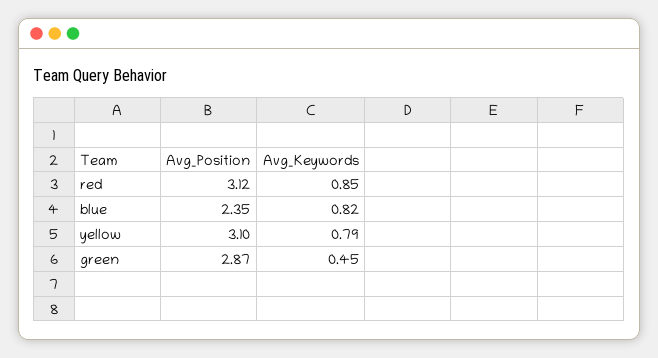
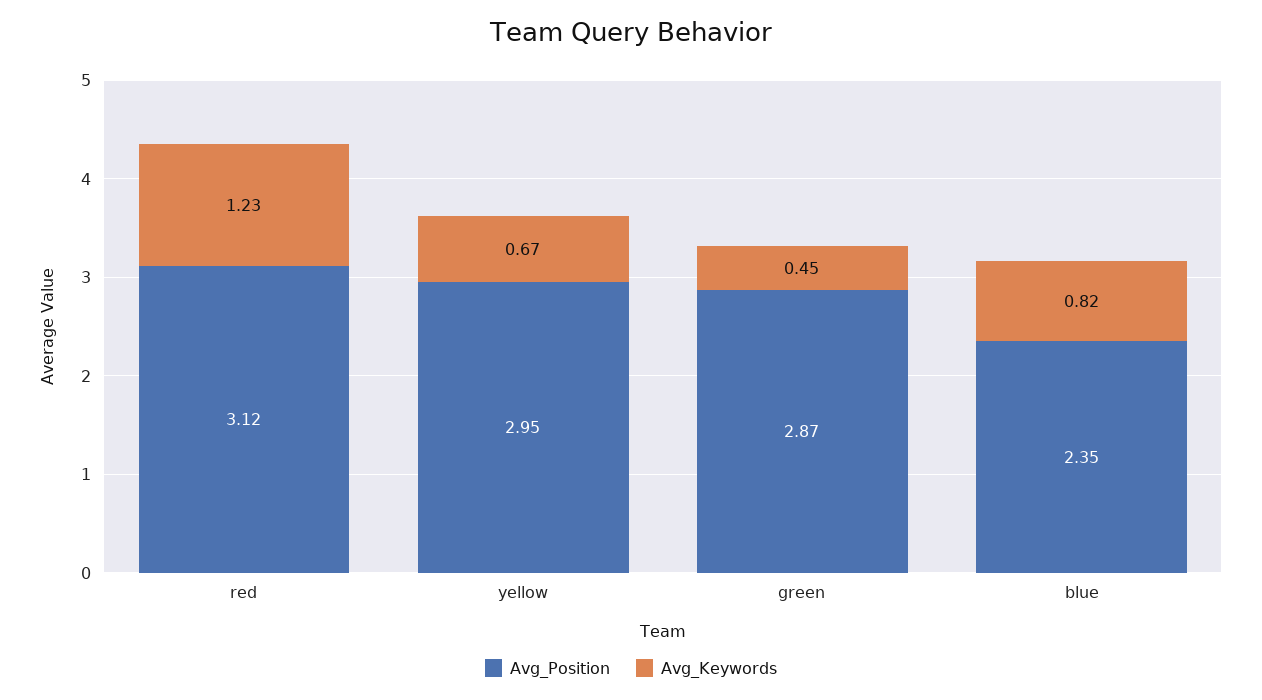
Avg_Keywords, red: 0.85 -> 1.23
Avg_Position, yellow: 3.1 -> 2.95
Avg_Keywords, yellow: 0.79 -> 0.67

